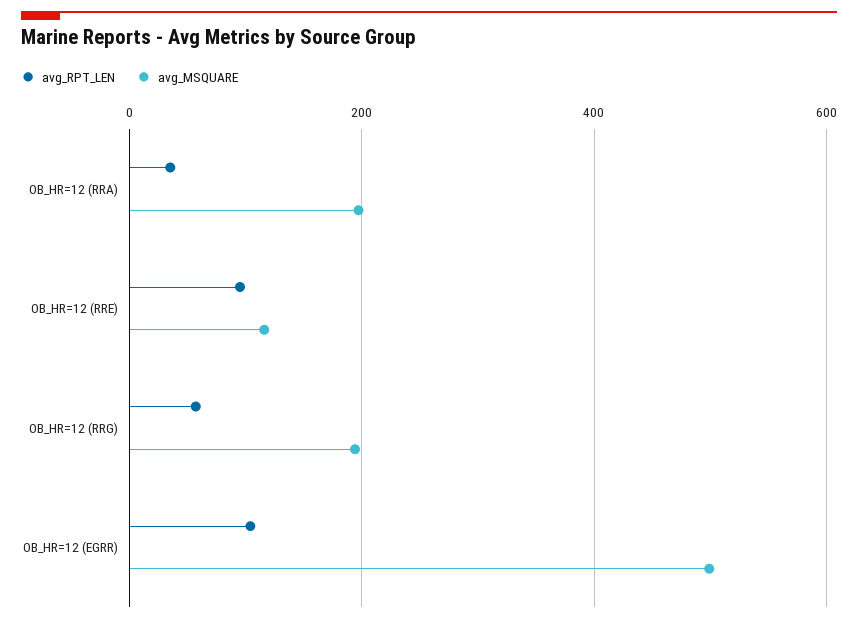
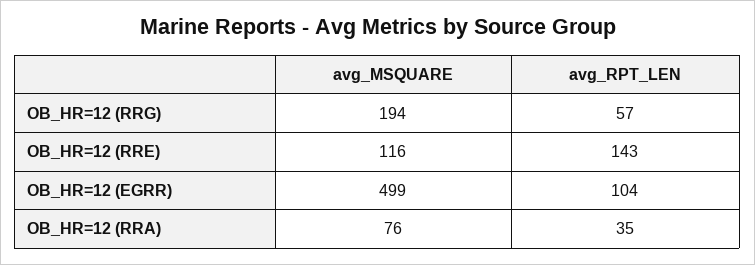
avg_MSQUARE, OB_HR=12 (RRA): 200 -> 76
avg_RPT_LEN, OB_HR=12 (RRE): 100 -> 143

